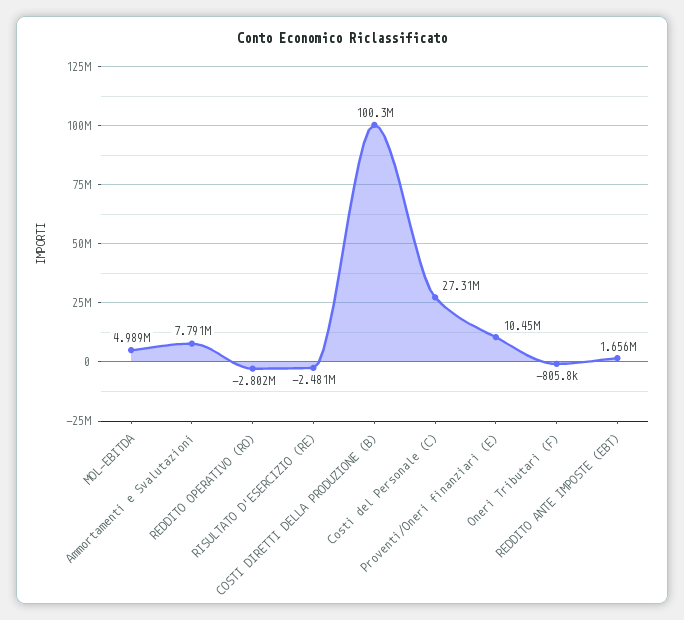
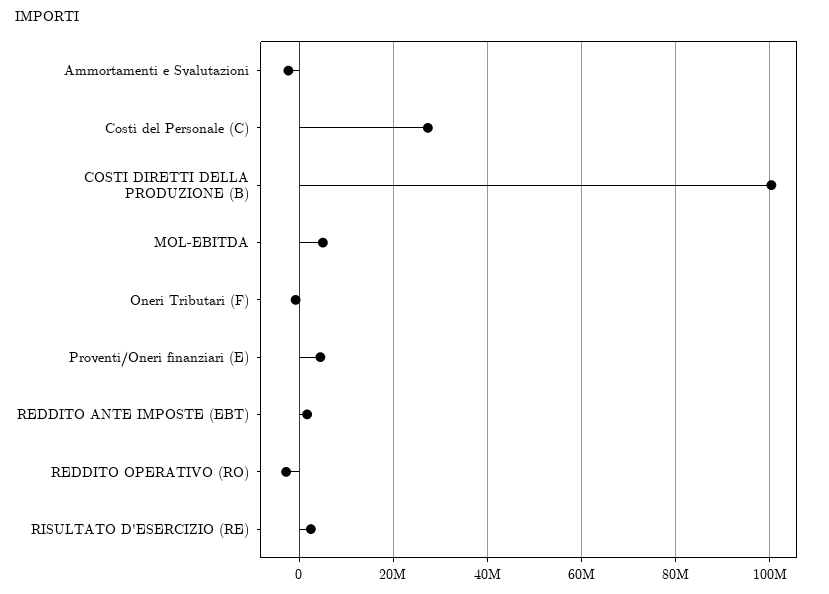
Ammortamenti e Svalutazioni: 7791000 -> -2000000
RISULTATO D'ESERCIZIO (RE): -2481000 -> 2000000
Proventi/Oneri finanziari (E): 10450000 -> 4000000

